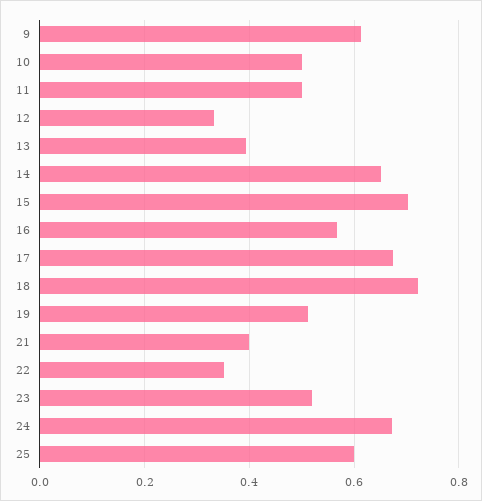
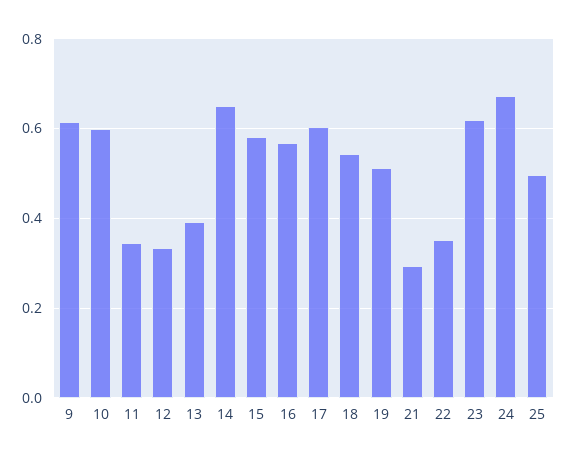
10: 0.5 -> 0.6
11: 0.5 -> 0.34
15: 0.7 -> 0.58
17: 0.68 -> 0.6
18: 0.72 -> 0.54
21: 0.4 -> 0.3
23: 0.52 -> 0.62
25: 0.6 -> 0.5

